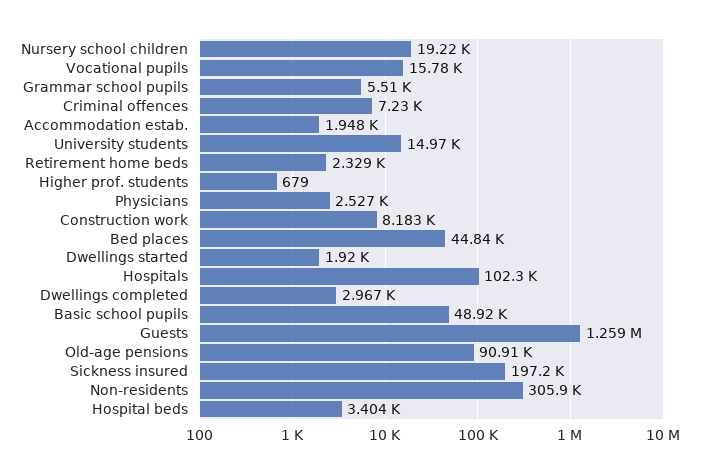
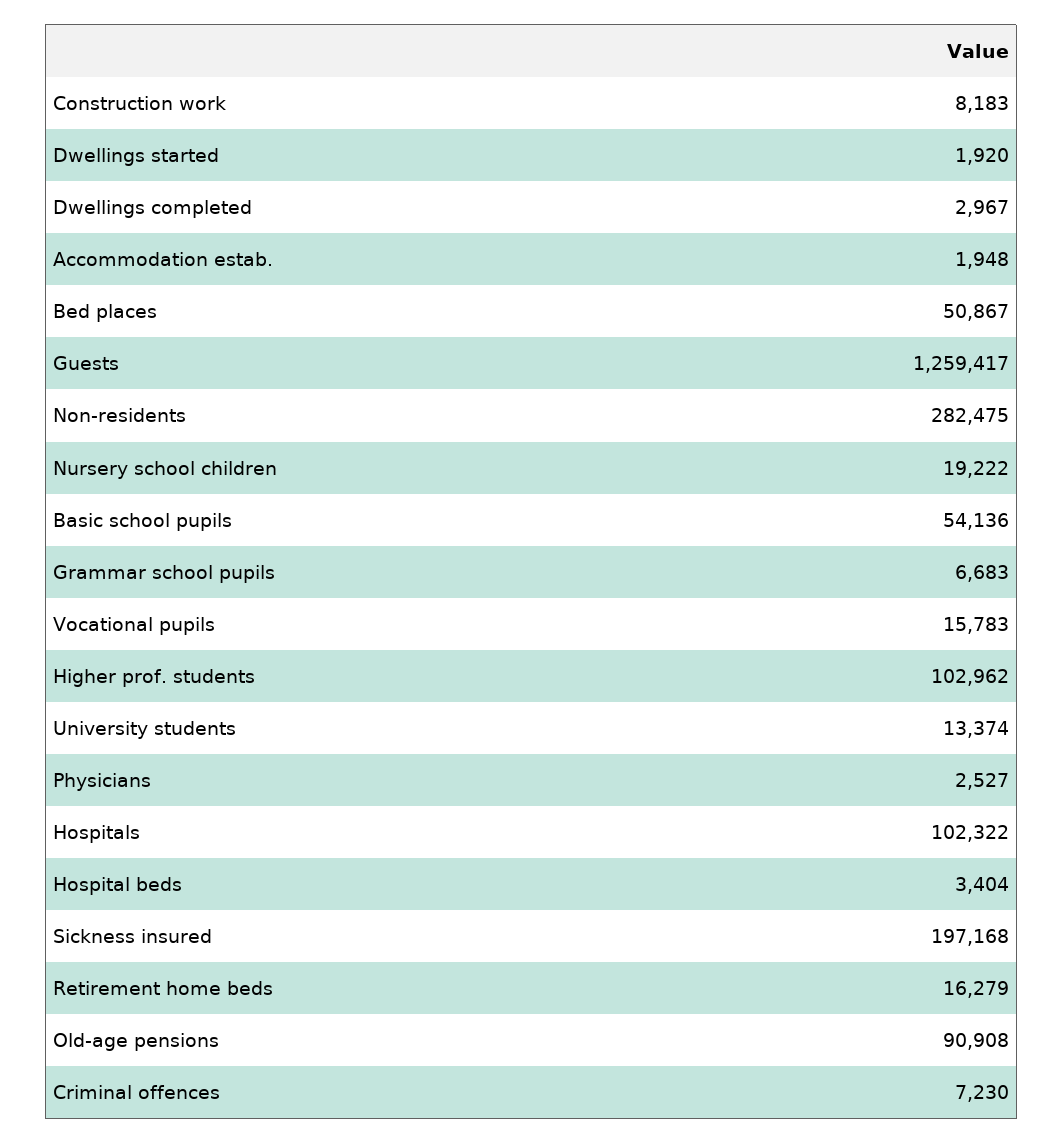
Grammar school pupils: 5510 -> 6683
University students: 14970 -> 13374
Retirement home beds: 2329 -> 16279
Higher prof. students: 679 -> 102962
Bed places: 44840 -> 50867
Basic school pupils: 48920 -> 54136
Non-residents: 305900 -> 282475

